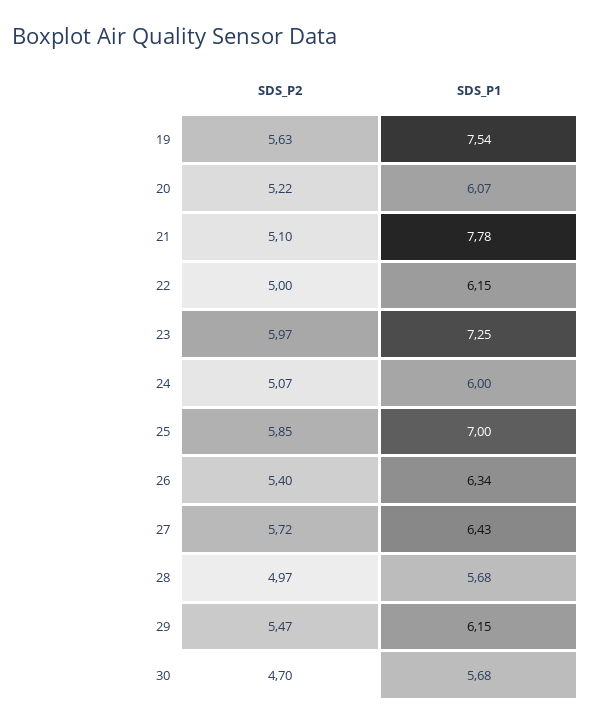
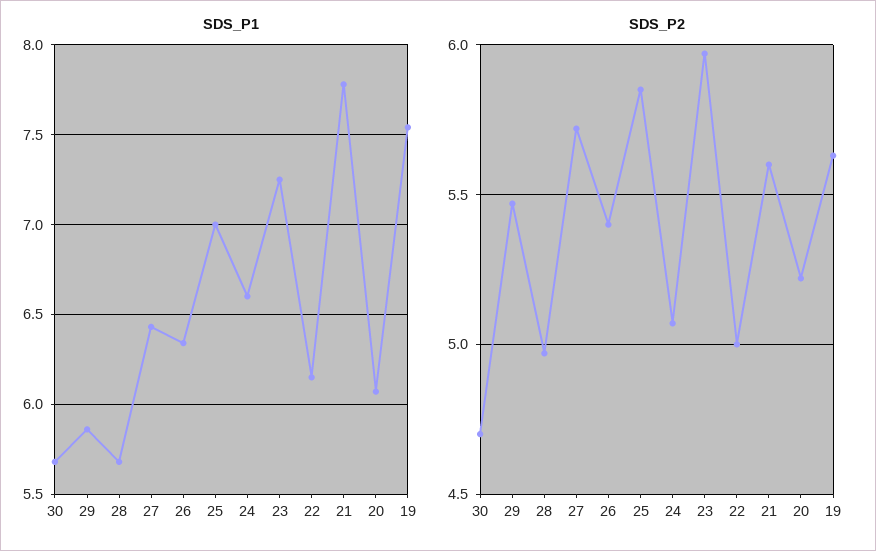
SDS_P2, 21: 5.1 -> 5.6
SDS_P1, 24: 6 -> 6.6
SDS_P1, 29: 6.15 -> 5.85

